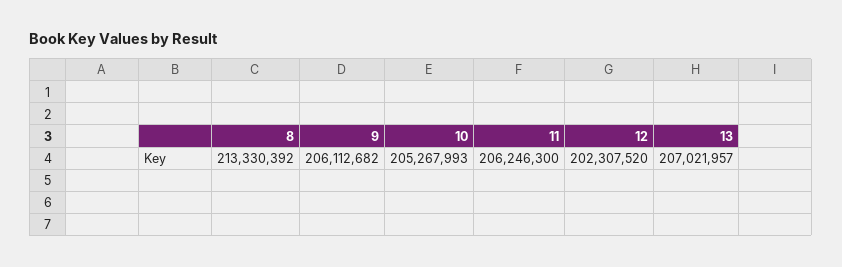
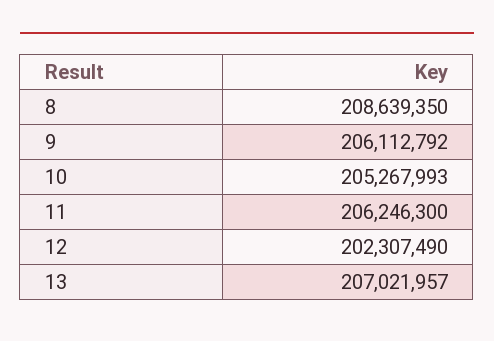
8: 213330392 -> 208639350
9: 206112682 -> 206112792
12: 202307520 -> 202307490

